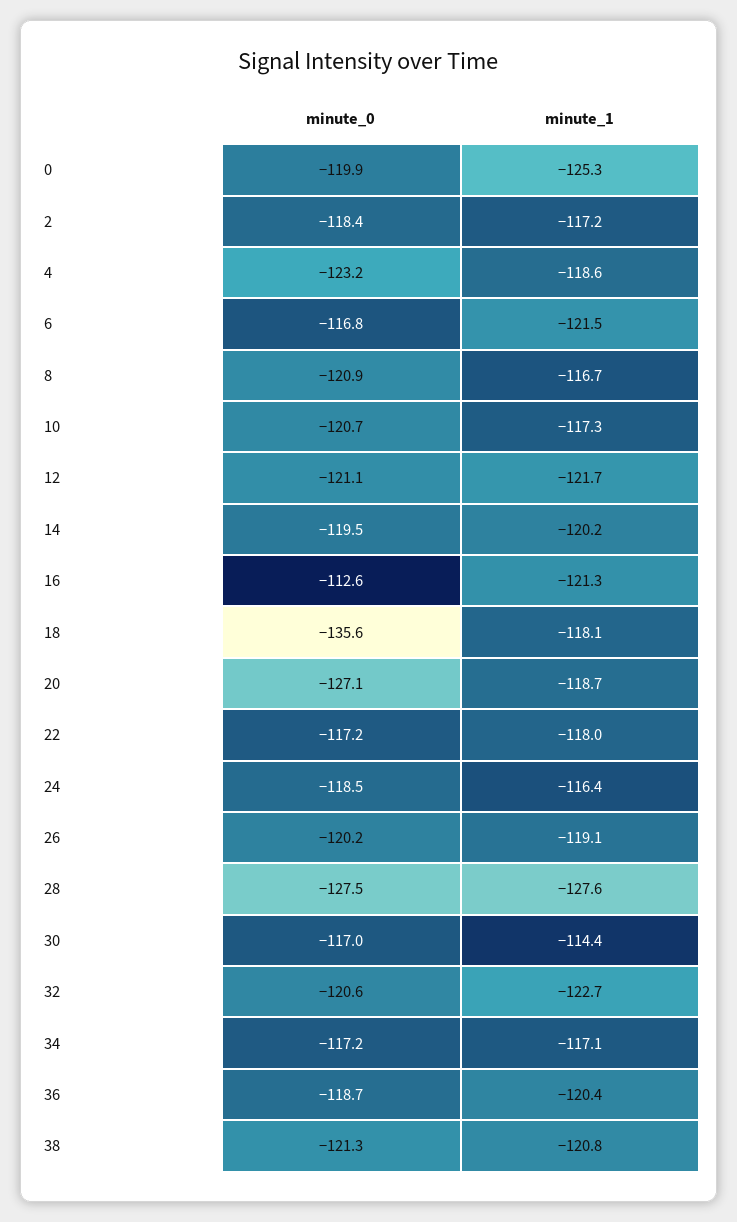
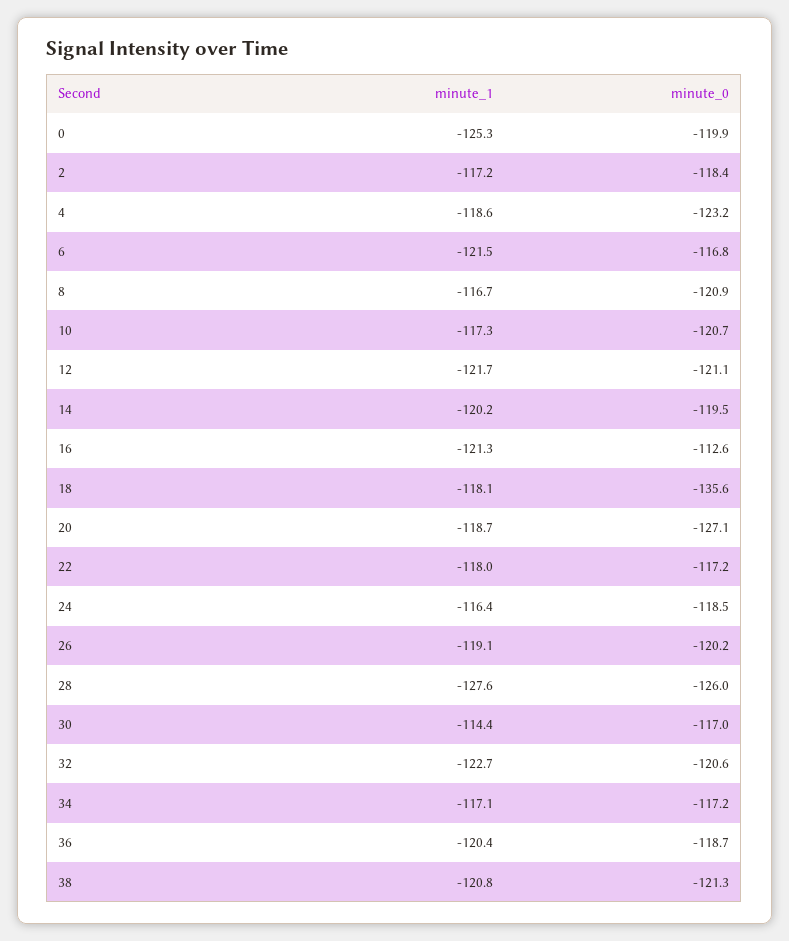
minute_0, 28: -127.5 -> -126

